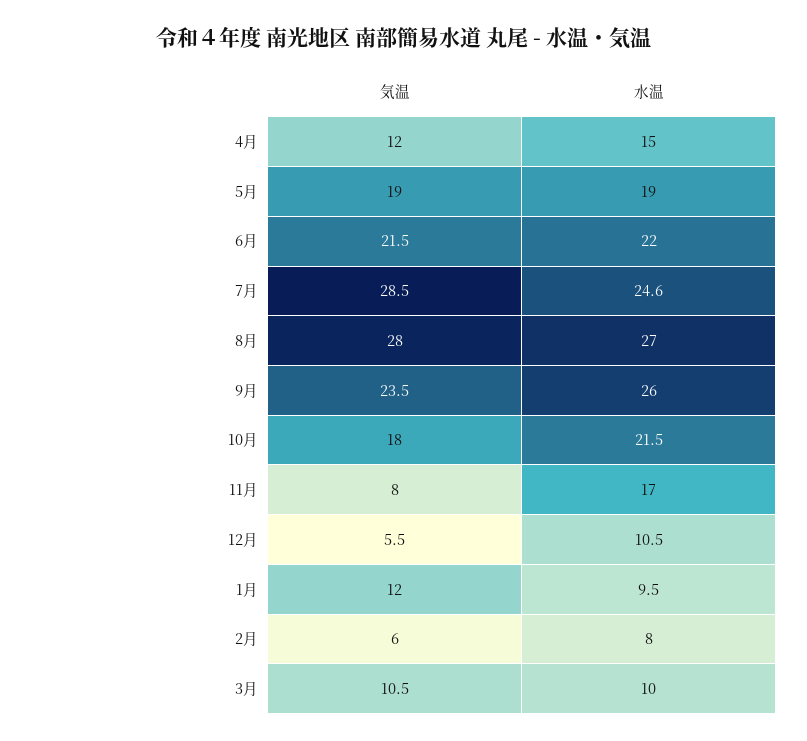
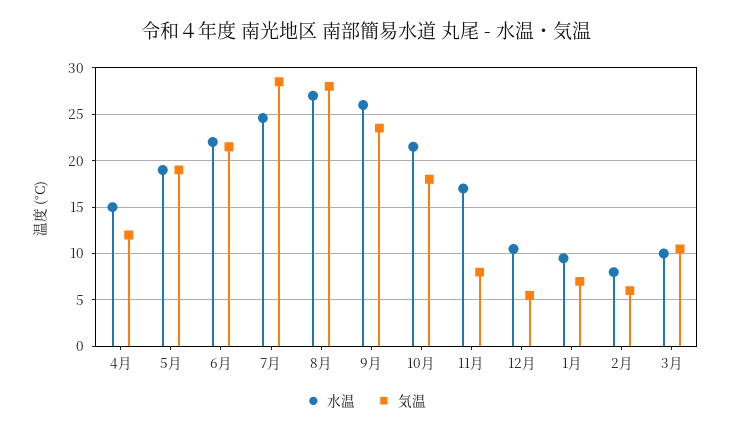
気温, 1月: 12 -> 7

